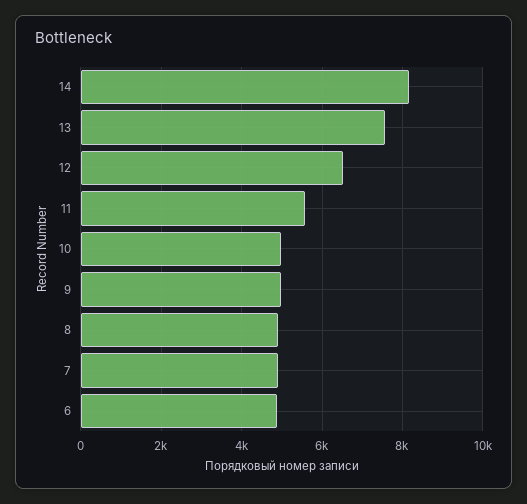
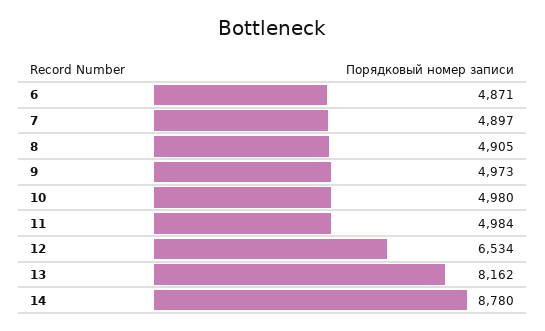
14: 8200 -> 8780
13: 7600 -> 8162
11: 5600 -> 4984

